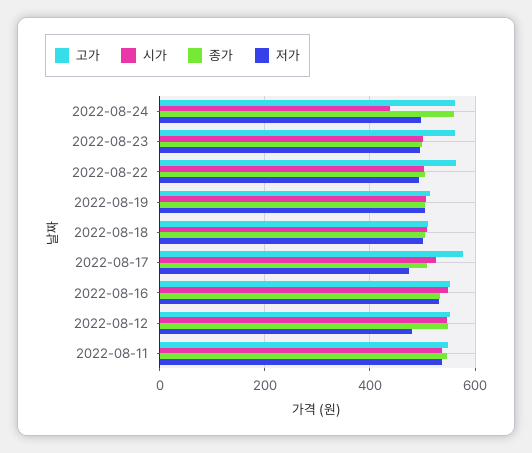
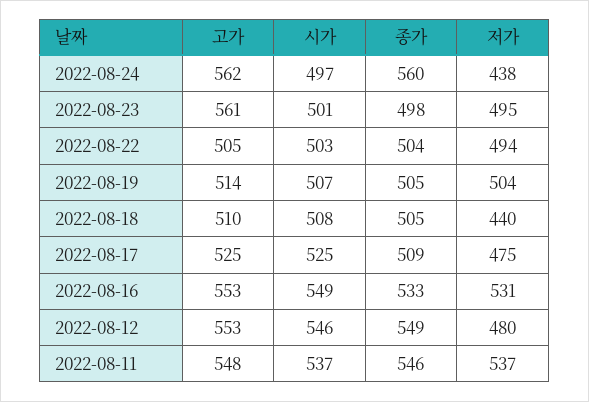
시가, 2022-08-24: 440 -> 497
저가, 2022-08-24: 500 -> 438
고가, 2022-08-22: 560 -> 505
저가, 2022-08-18: 500 -> 440
고가, 2022-08-17: 580 -> 525

